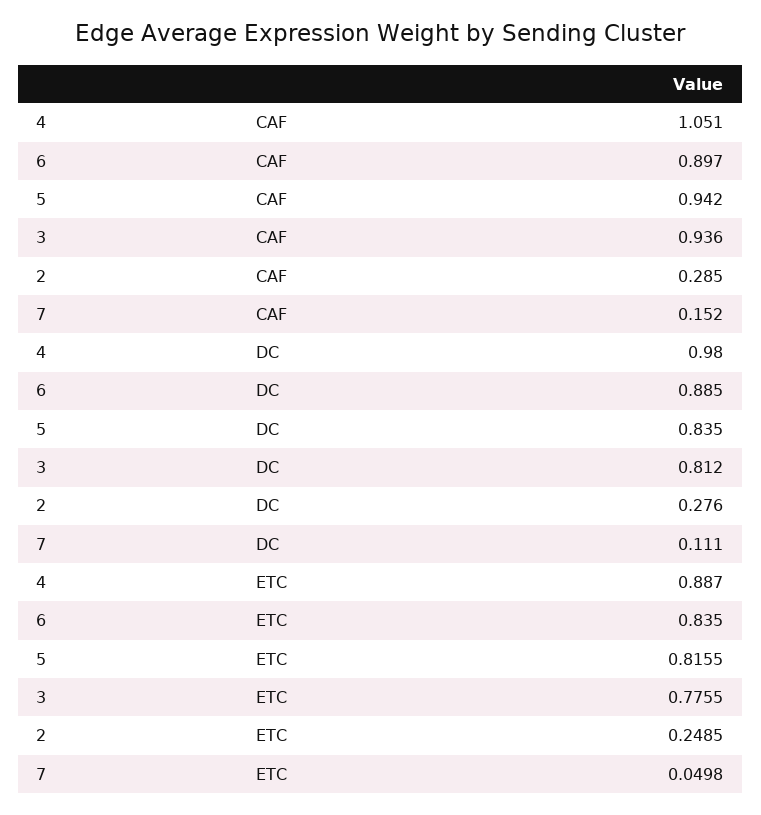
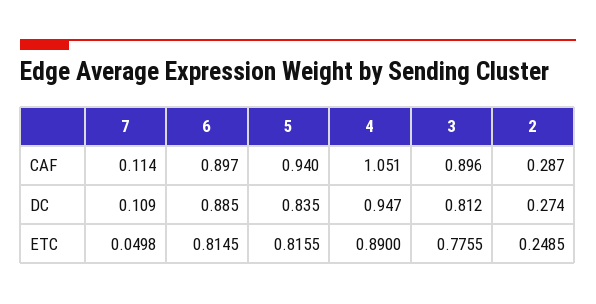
5, CAF: 0.942 -> 0.94
3, CAF: 0.936 -> 0.896
2, CAF: 0.285 -> 0.287
7, CAF: 0.152 -> 0.114
4, DC: 0.98 -> 0.947
2, DC: 0.276 -> 0.274
7, DC: 0.111 -> 0.109
4, ETC: 0.887 -> 0.89
6, ETC: 0.835 -> 0.8145

